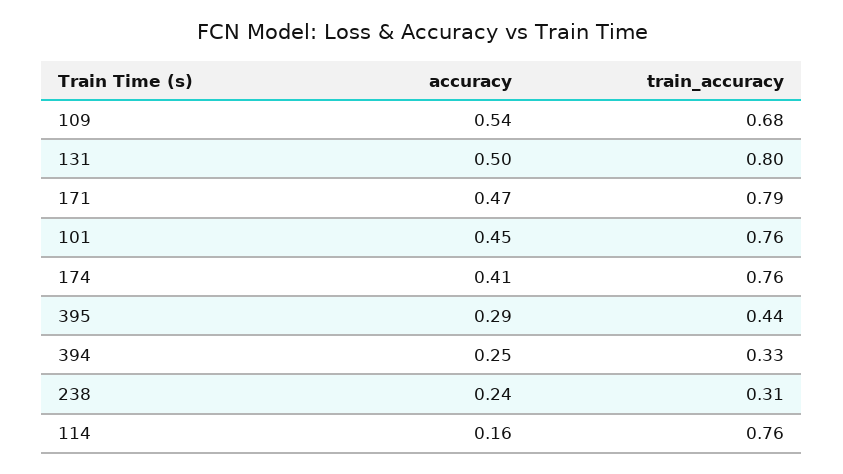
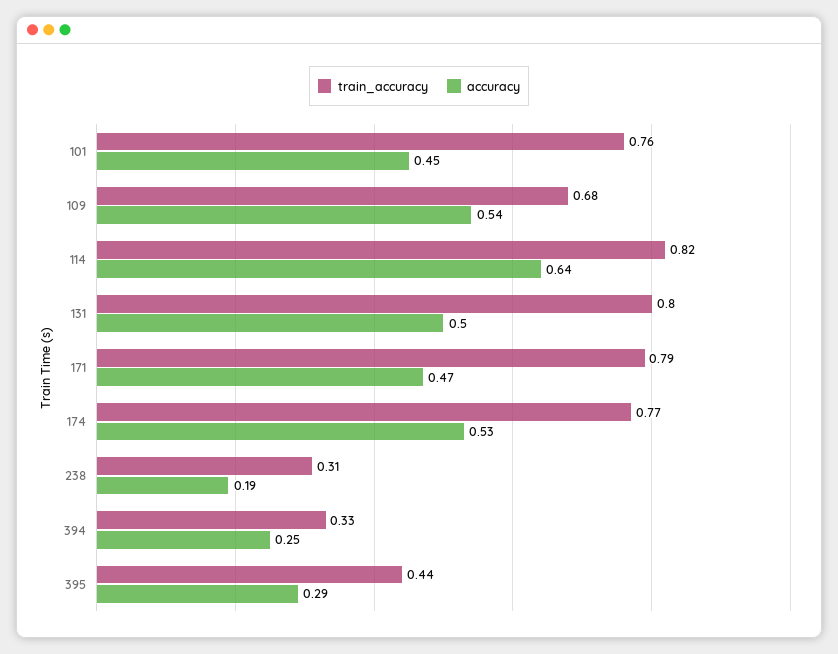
accuracy, 174: 0.41 -> 0.53
train_accuracy, 174: 0.76 -> 0.77
accuracy, 238: 0.24 -> 0.19
accuracy, 114: 0.16 -> 0.64
train_accuracy, 114: 0.76 -> 0.82

